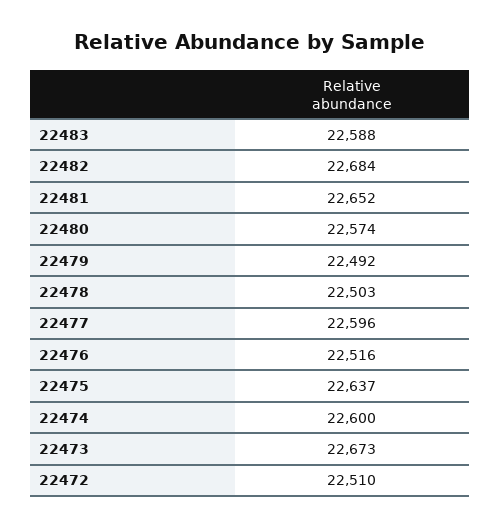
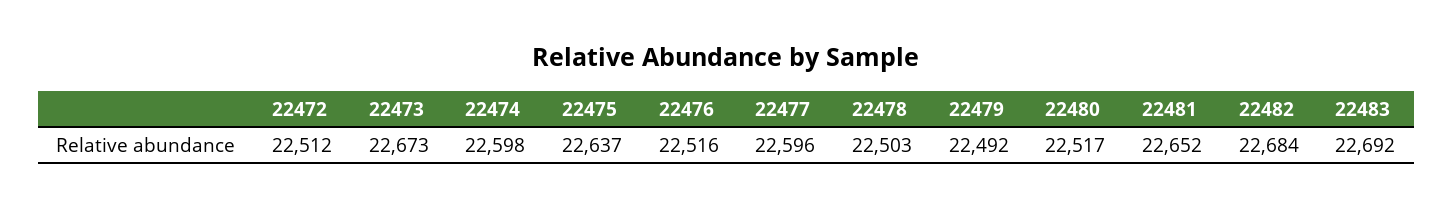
22483: 22588 -> 22692
22480: 22574 -> 22517
22474: 22600 -> 22598
22472: 22510 -> 22512

